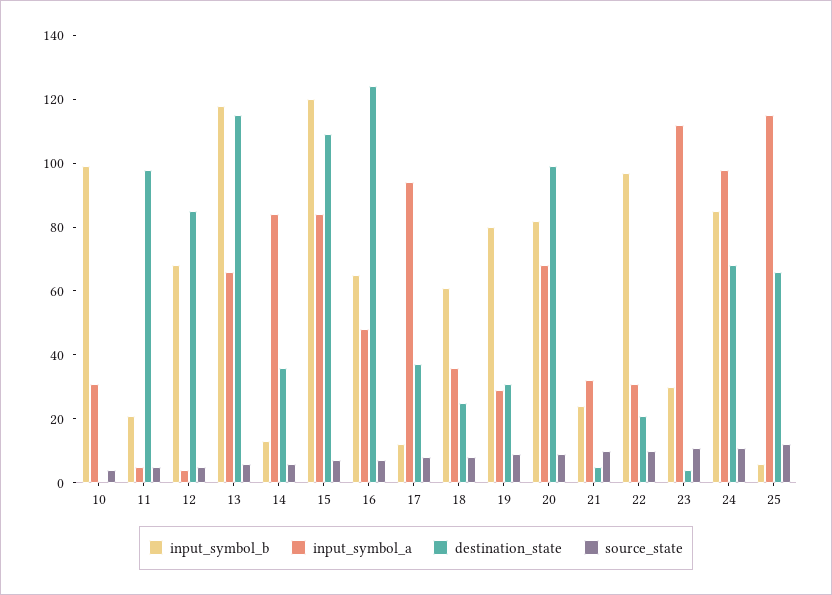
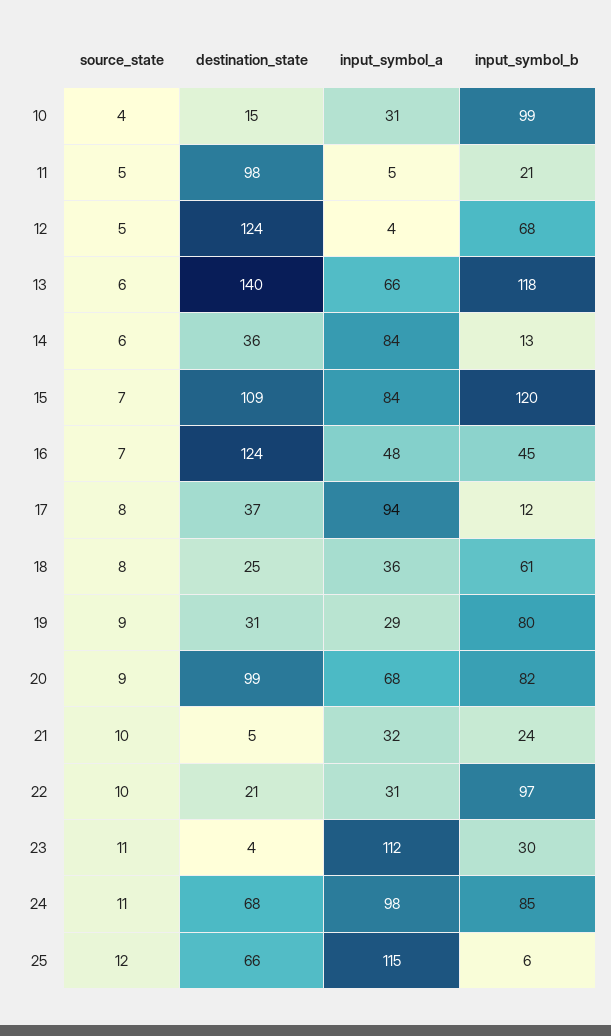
destination_state, 10: 0 -> 15
destination_state, 12: 85 -> 124
destination_state, 13: 115 -> 140
input_symbol_b, 16: 65 -> 45

